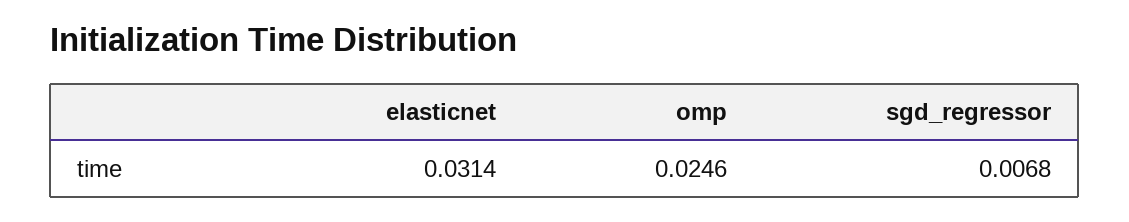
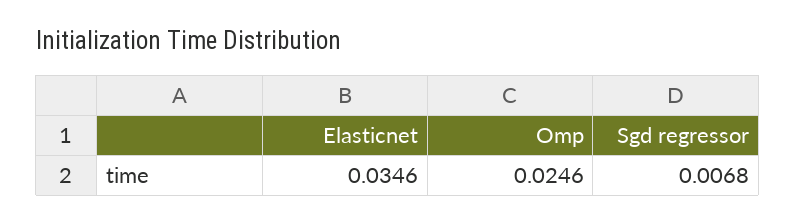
elasticnet: 0.0314 -> 0.0346

